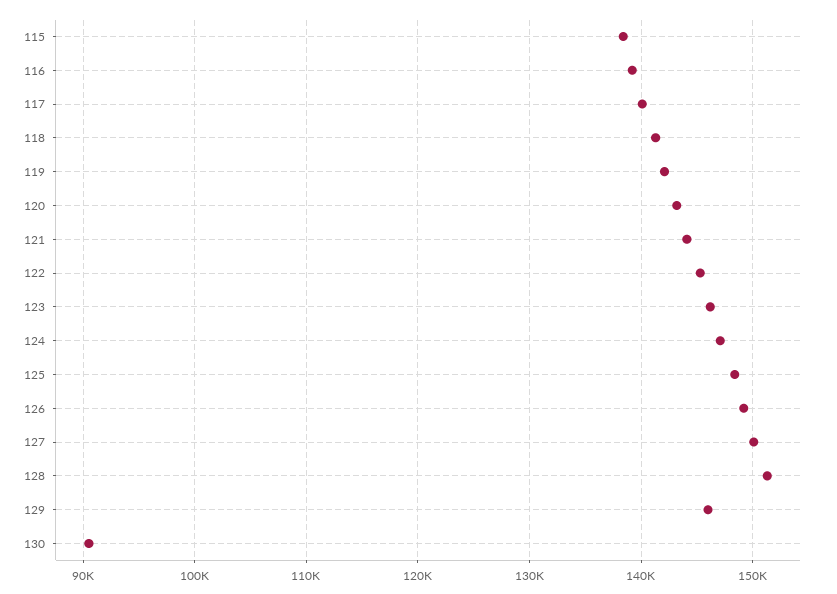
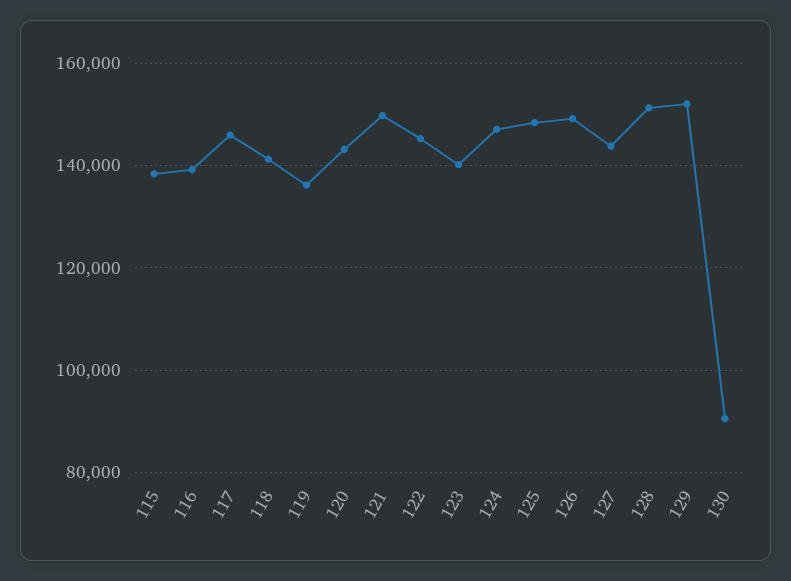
117: 140000 -> 146000
119: 142000 -> 136000
121: 144000 -> 150000
123: 146000 -> 140000
127: 150000 -> 144000
129: 146000 -> 152000

